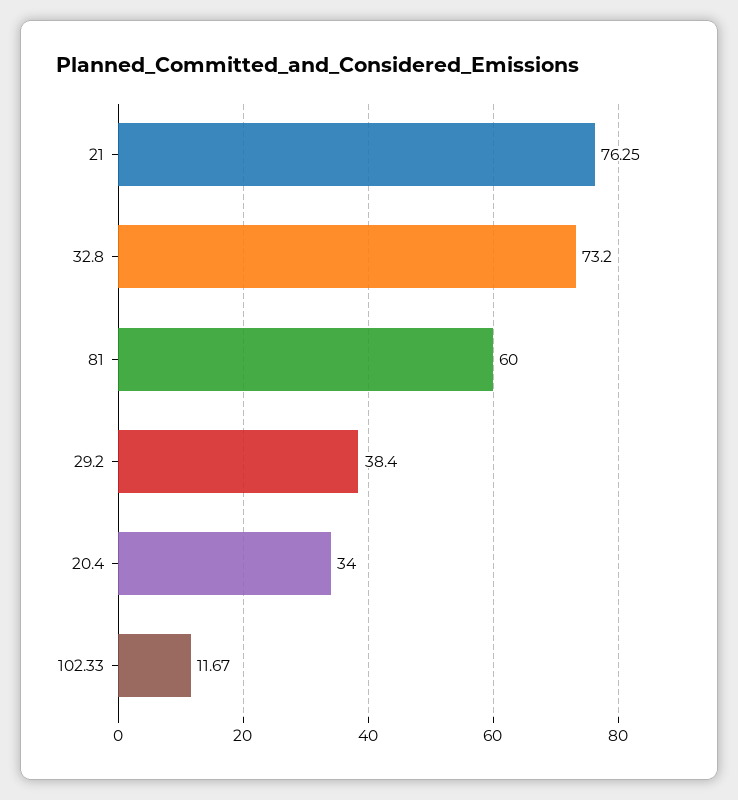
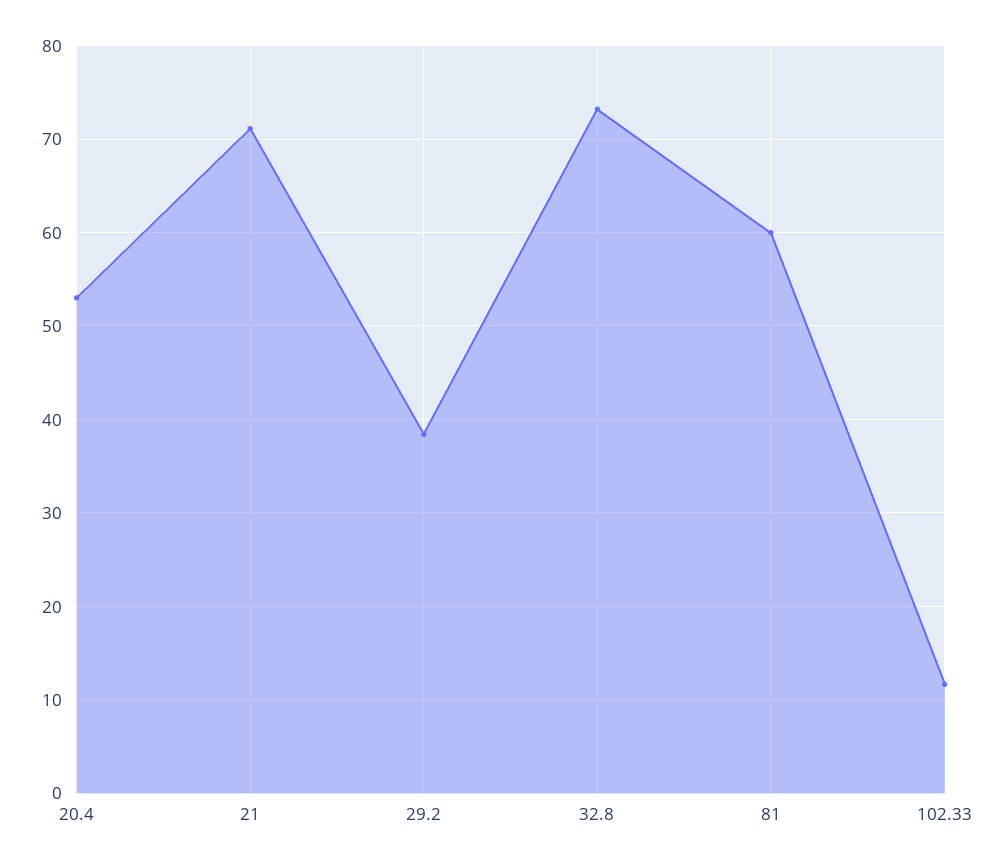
21: 76.25 -> 71
20.4: 34 -> 53

